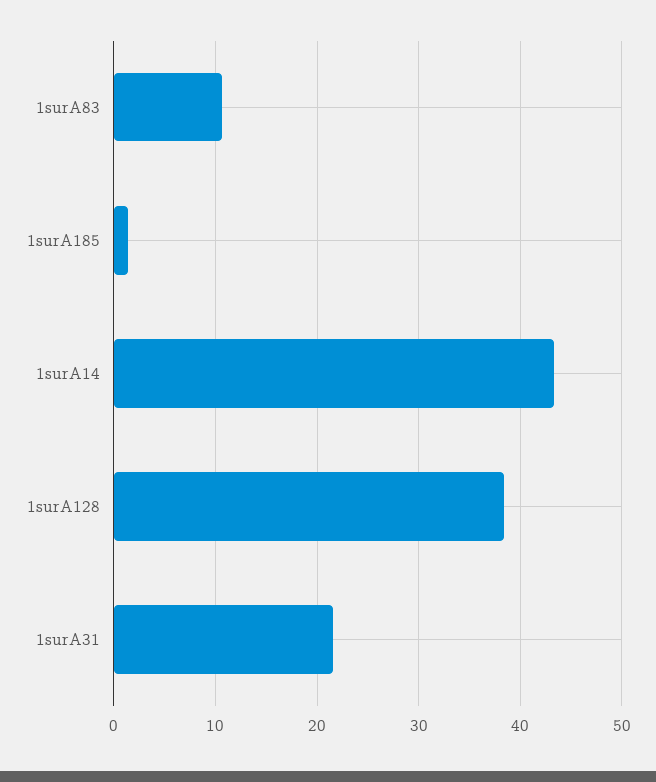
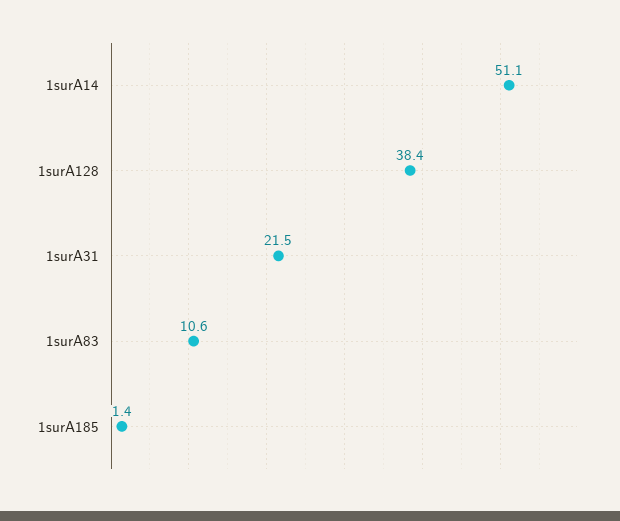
1surA14: 43 -> 51.1

